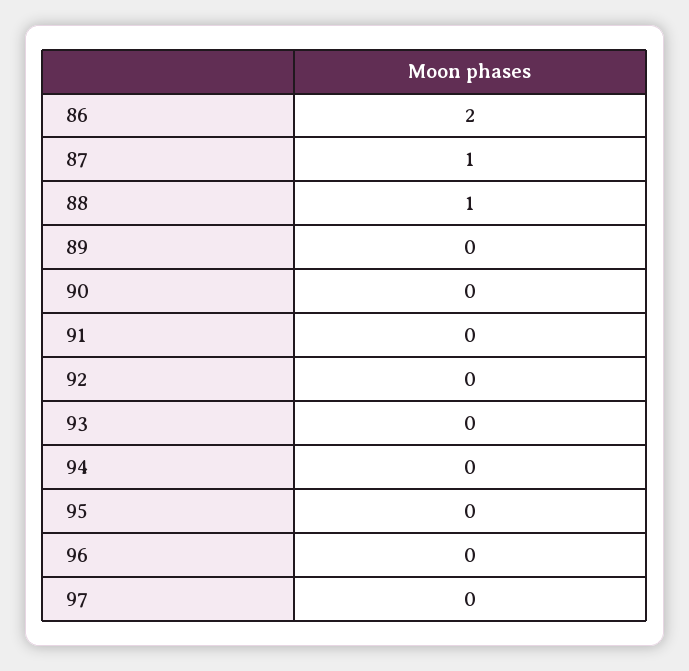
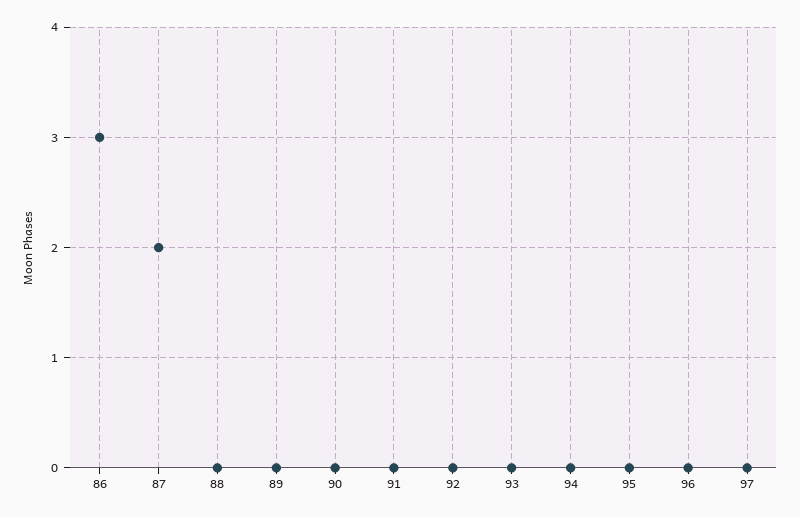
86: 2 -> 3
87: 1 -> 2
88: 1 -> 0

